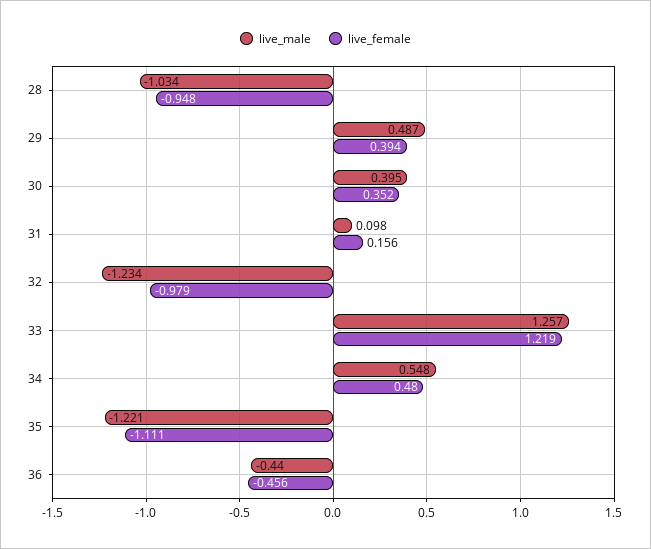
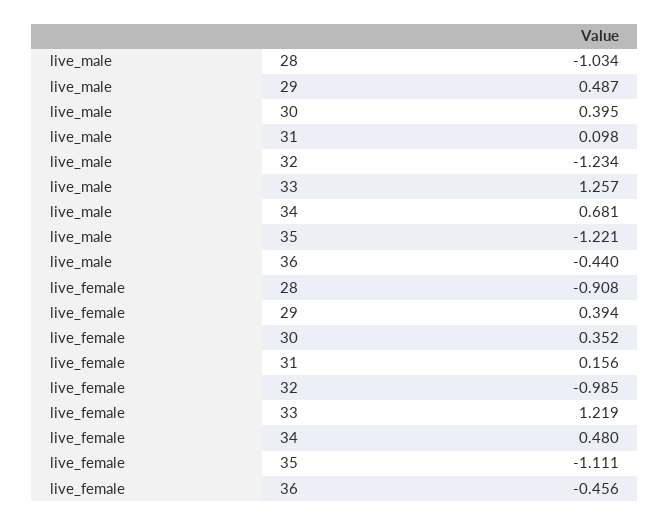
live_female, 28: -0.948 -> -0.908
live_female, 32: -0.979 -> -0.985
live_male, 34: 0.548 -> 0.681

